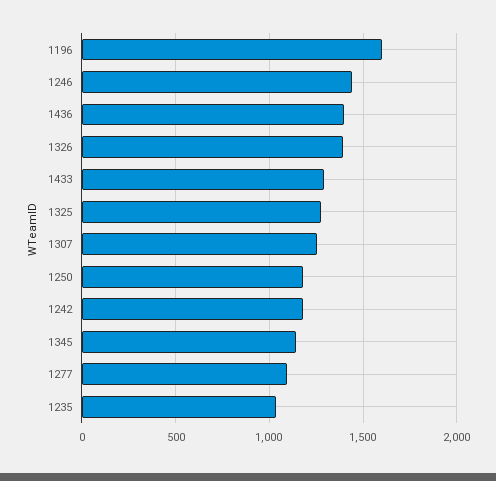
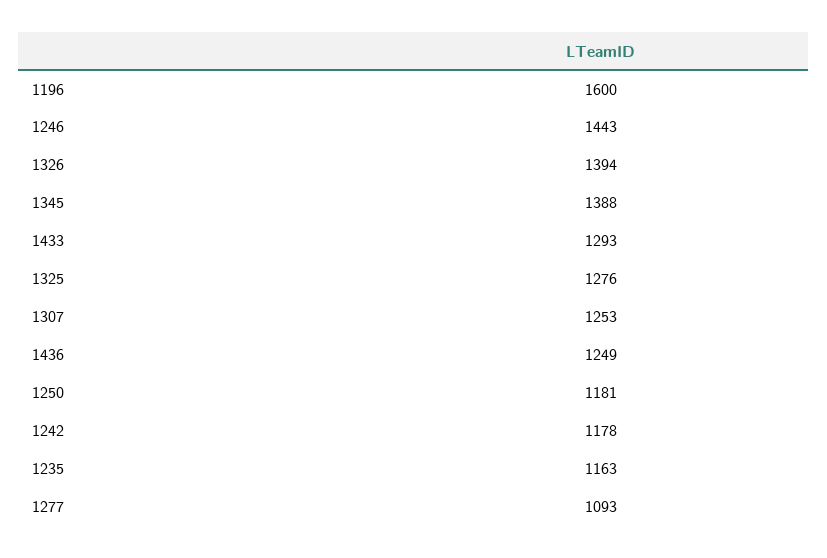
1436: 1400 -> 1249
1345: 1150 -> 1388
1235: 1050 -> 1163

